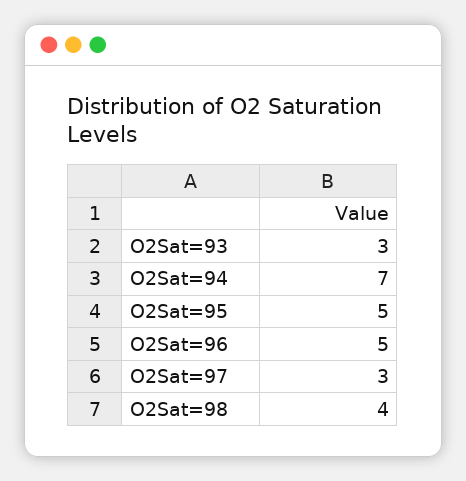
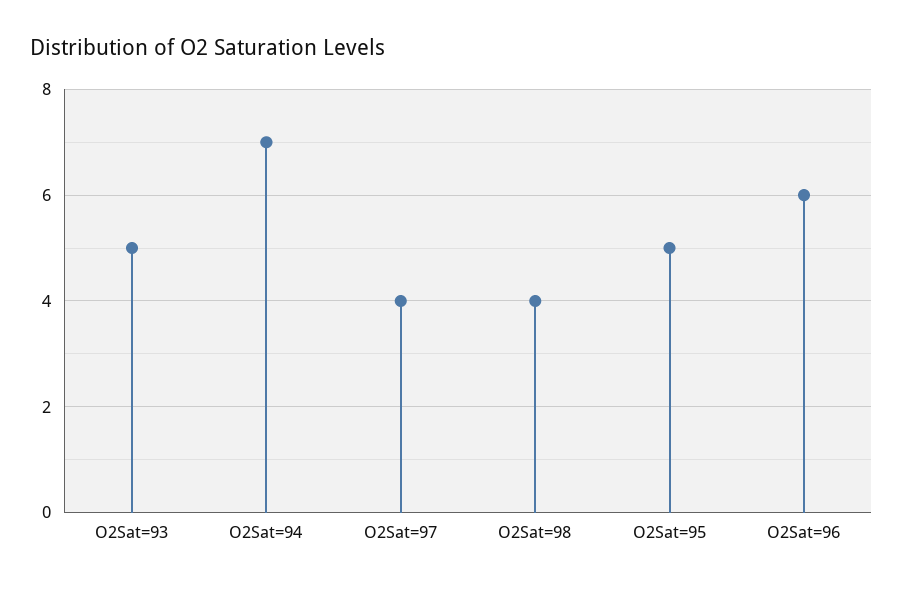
O2Sat=93: 3 -> 5
O2Sat=96: 5 -> 6
O2Sat=97: 3 -> 4

